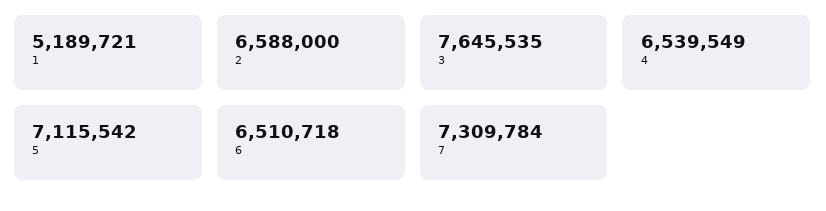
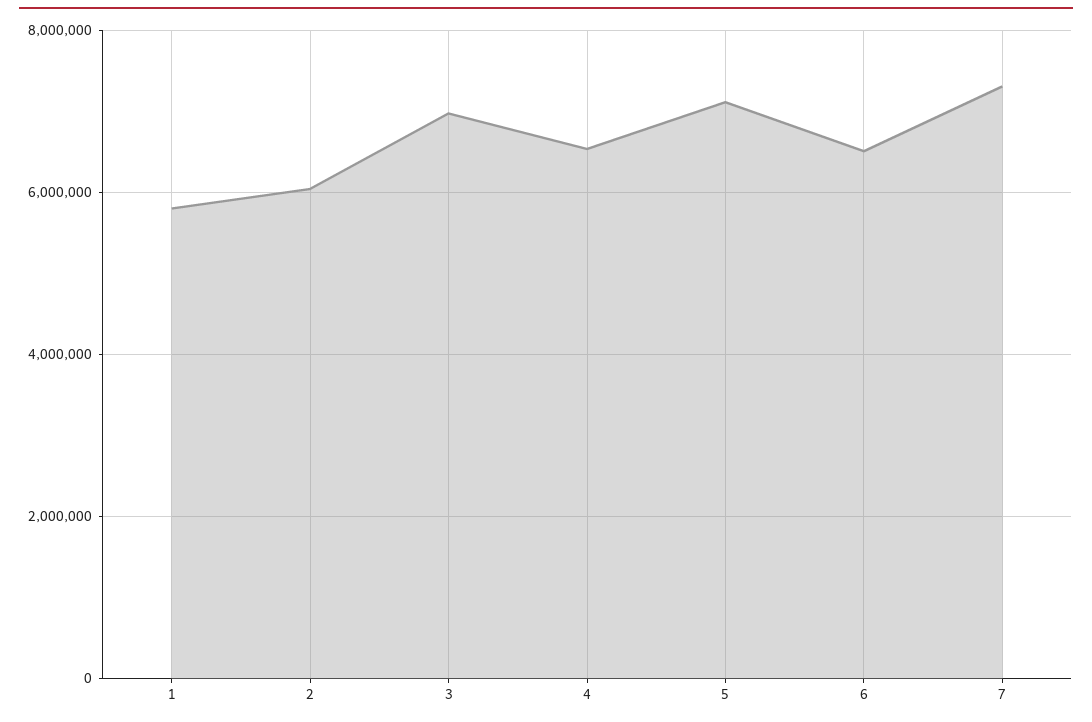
1: 5189721 -> 5800000
2: 6588000 -> 6000000
3: 7645535 -> 7000000

